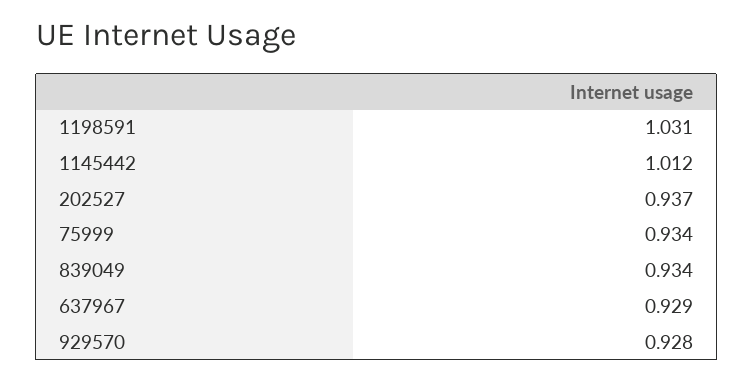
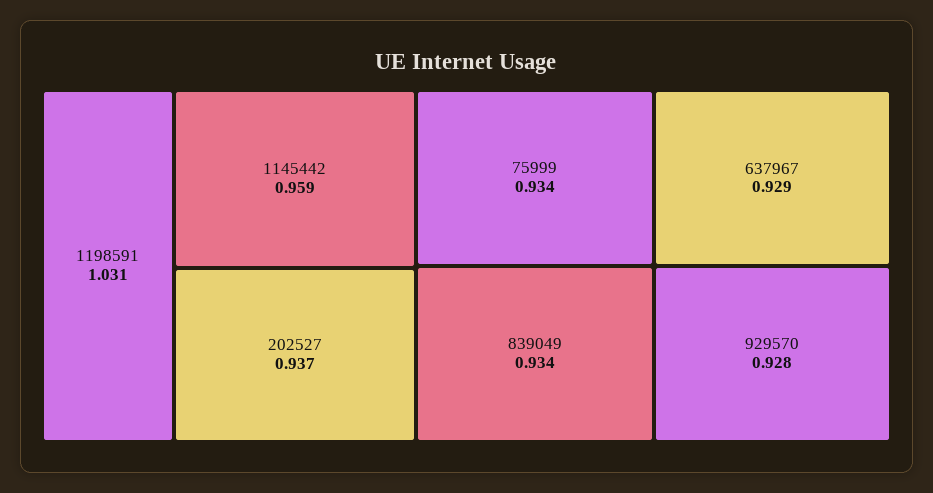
1145442: 1.012 -> 0.959

